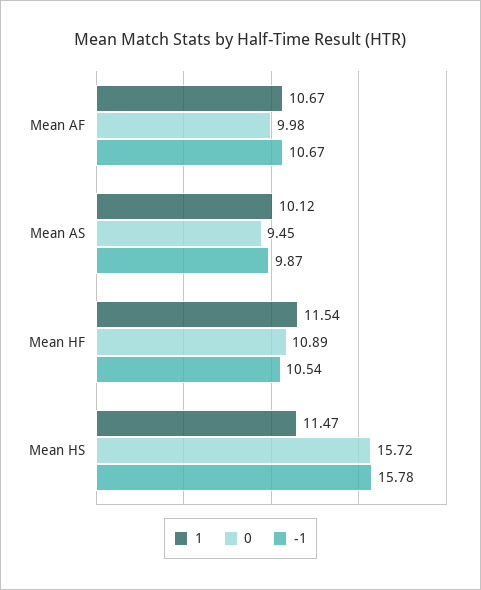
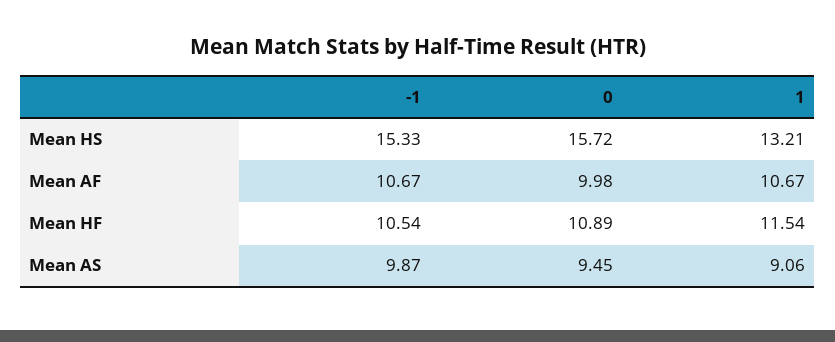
1, Mean AS: 10.12 -> 9.06
1, Mean HS: 11.47 -> 13.21
-1, Mean HS: 15.78 -> 15.33

